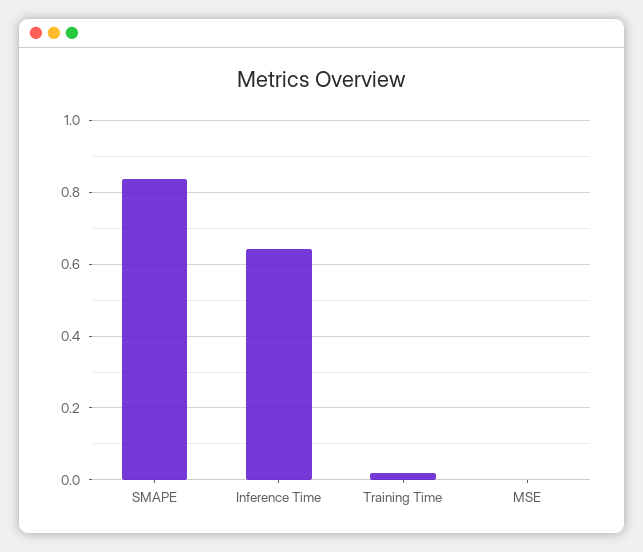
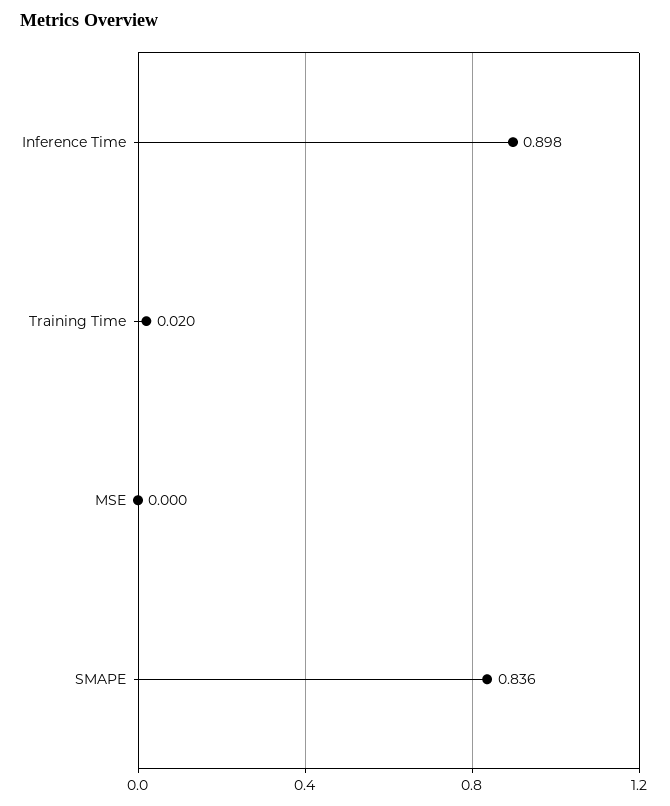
Inference Time: 0.64 -> 0.898

